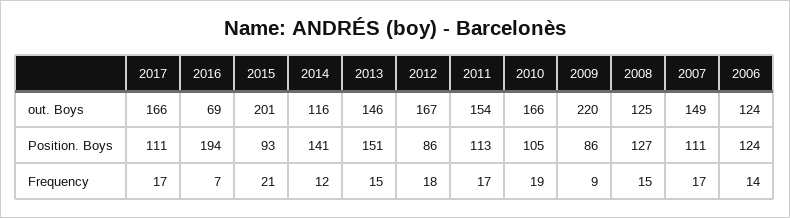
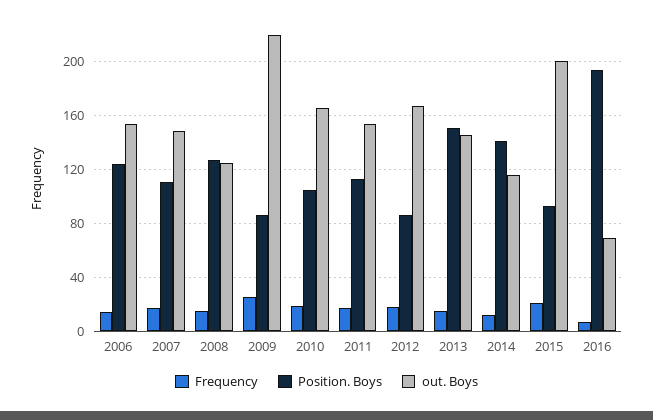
out. Boys, 2017: 166 -> none
out. Boys, 2006: 124 -> 155
Position. Boys, 2017: 111 -> none
Frequency, 2017: 17 -> none
Frequency, 2009: 9 -> 25

